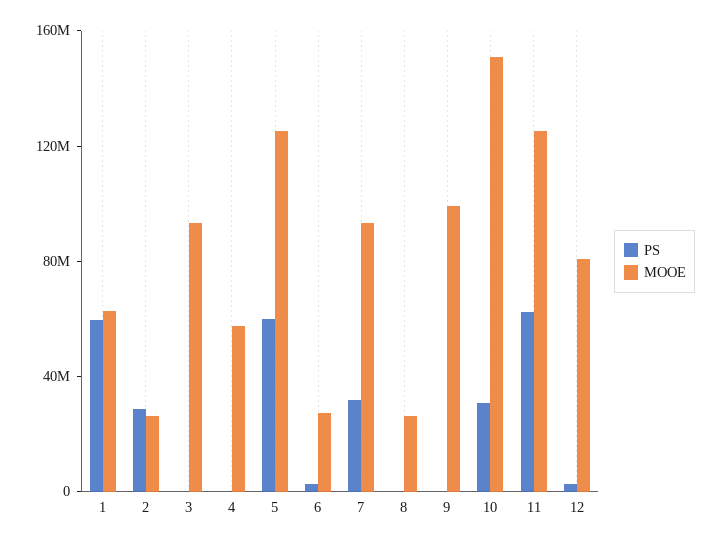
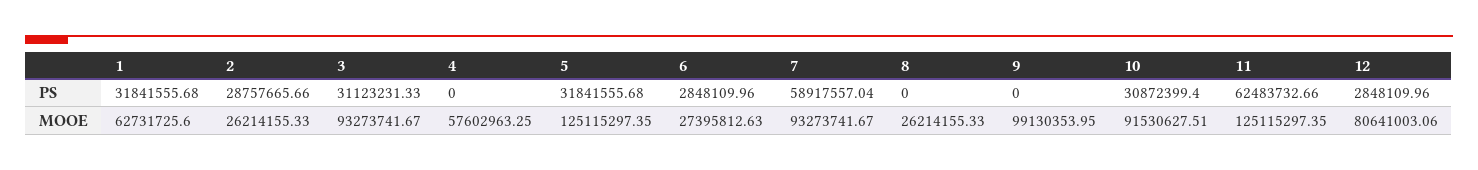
PS, 1: 60000000 -> 31841555.68
PS, 3: 0 -> 31123231.33
PS, 5: 60000000 -> 31841555.68
PS, 7: 30000000 -> 58917557.04
MOOE, 10: 150000000 -> 91530627.51

